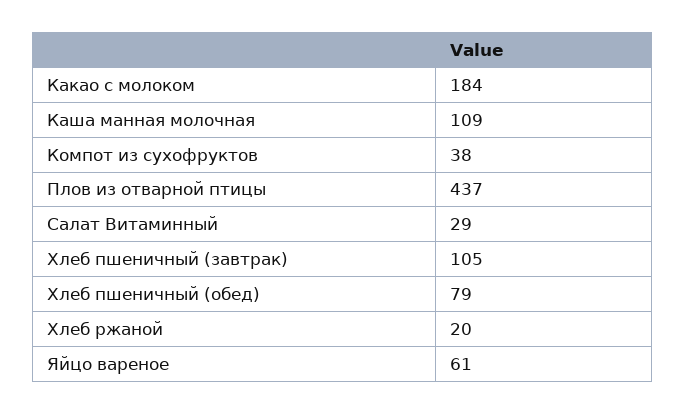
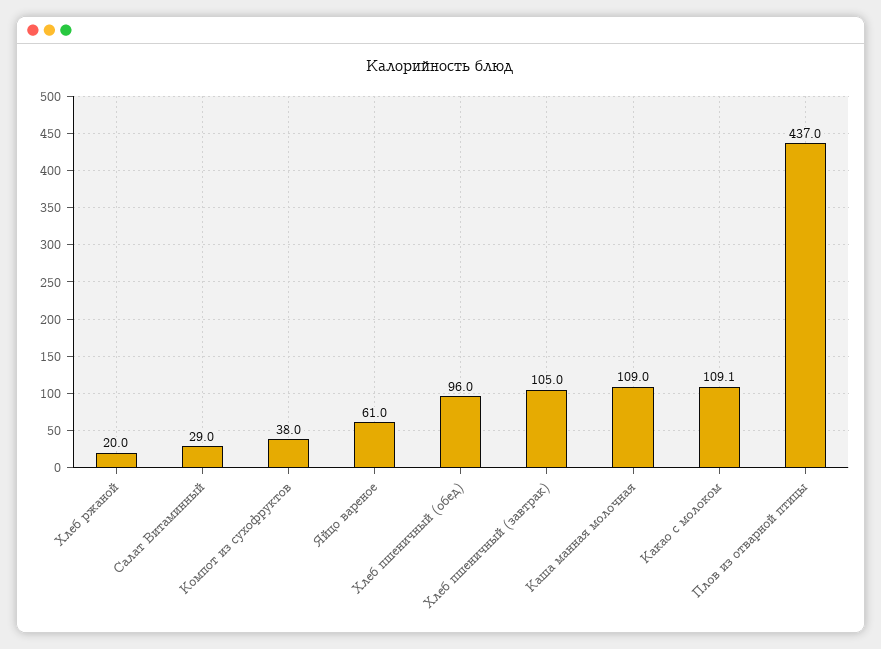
Какао с молоком: 184 -> 109.1
Хлеб пшеничный (обед): 79 -> 96

